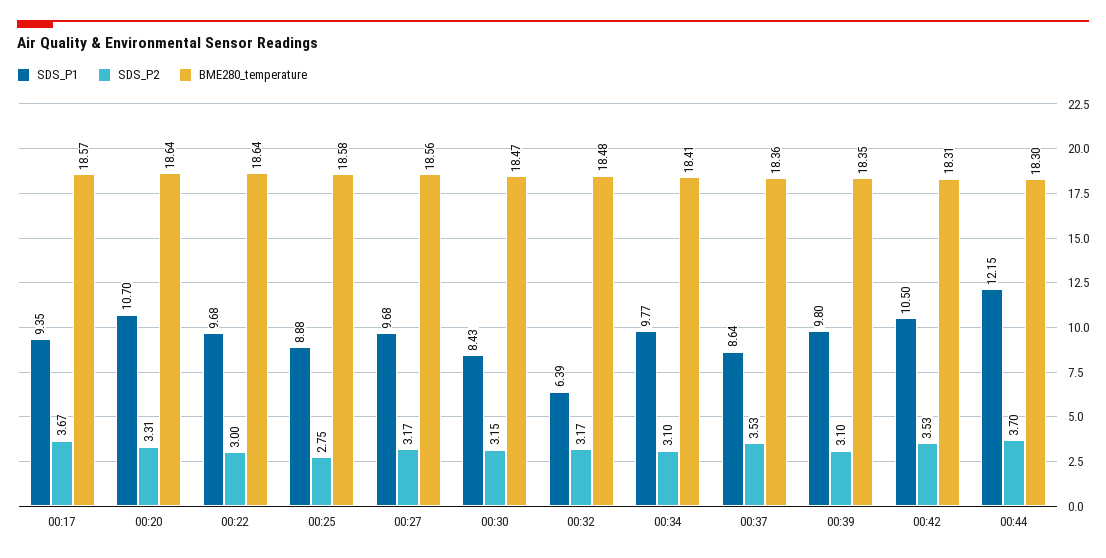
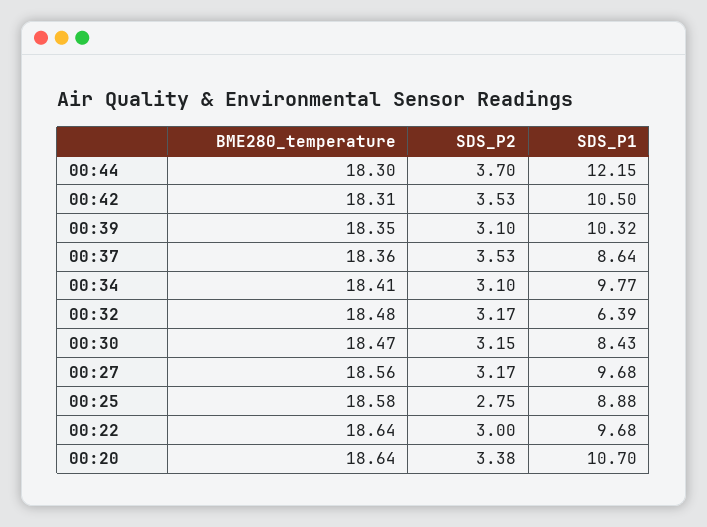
SDS_P1, 00:17: 9.35 -> none
SDS_P2, 00:17: 3.67 -> none
BME280_temperature, 00:17: 18.57 -> none
SDS_P2, 00:20: 3.31 -> 3.38
SDS_P1, 00:39: 9.8 -> 10.32

